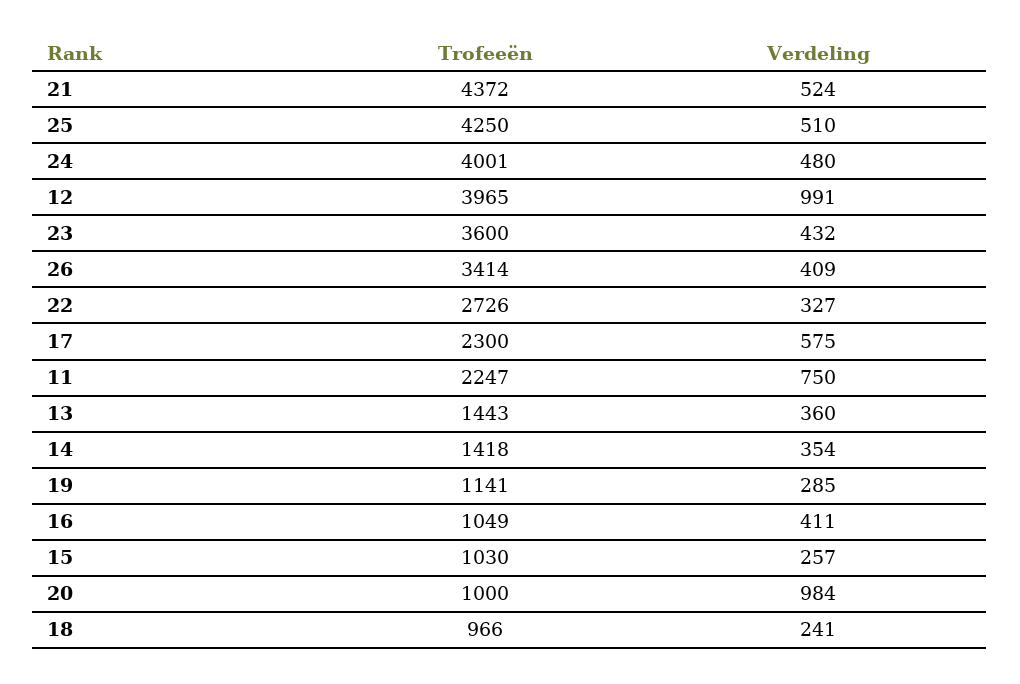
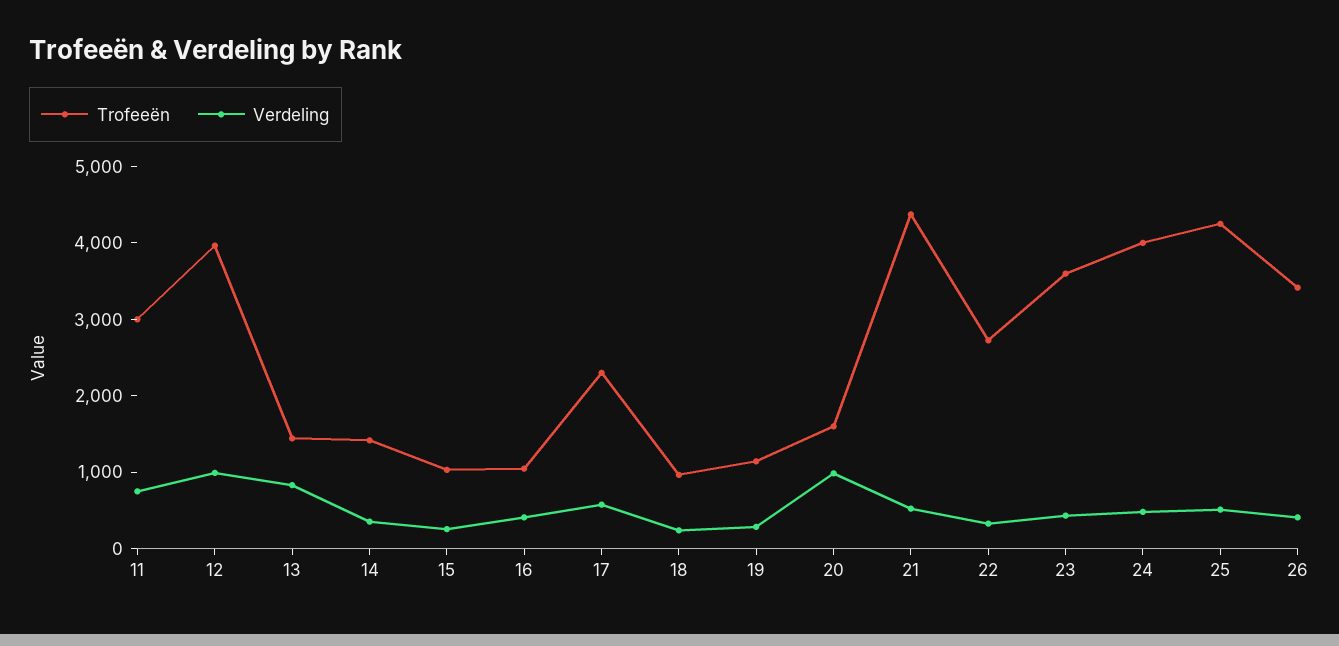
Trofeeën, 11: 2247 -> 3000
Verdeling, 13: 360 -> 800
Trofeeën, 20: 1000 -> 1600

